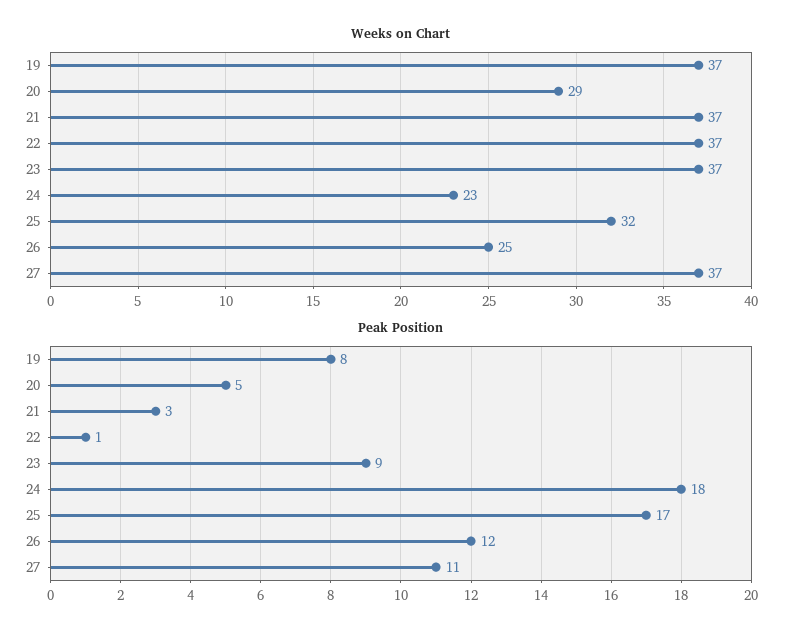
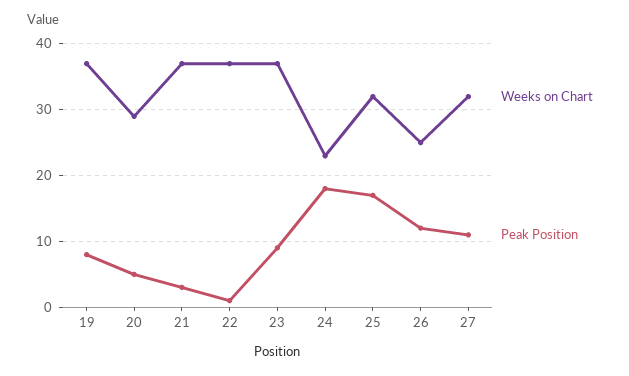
Weeks on Chart, 27: 37 -> 32

